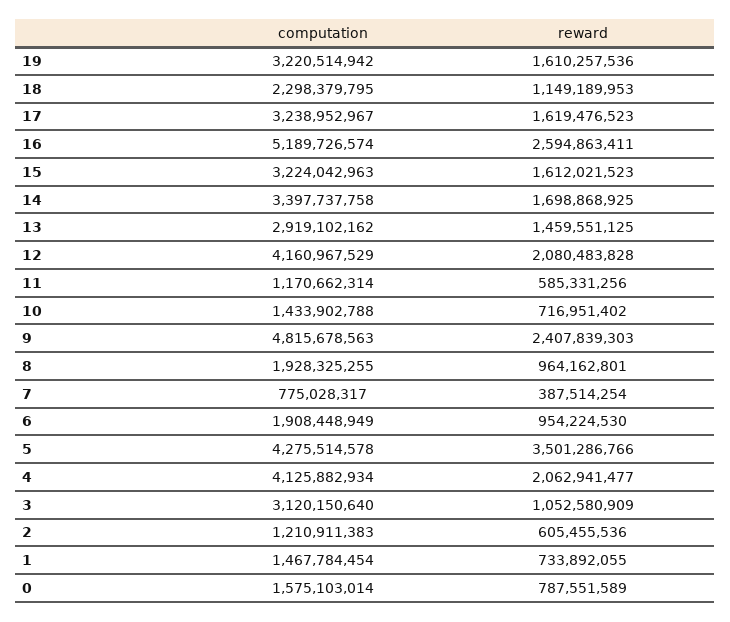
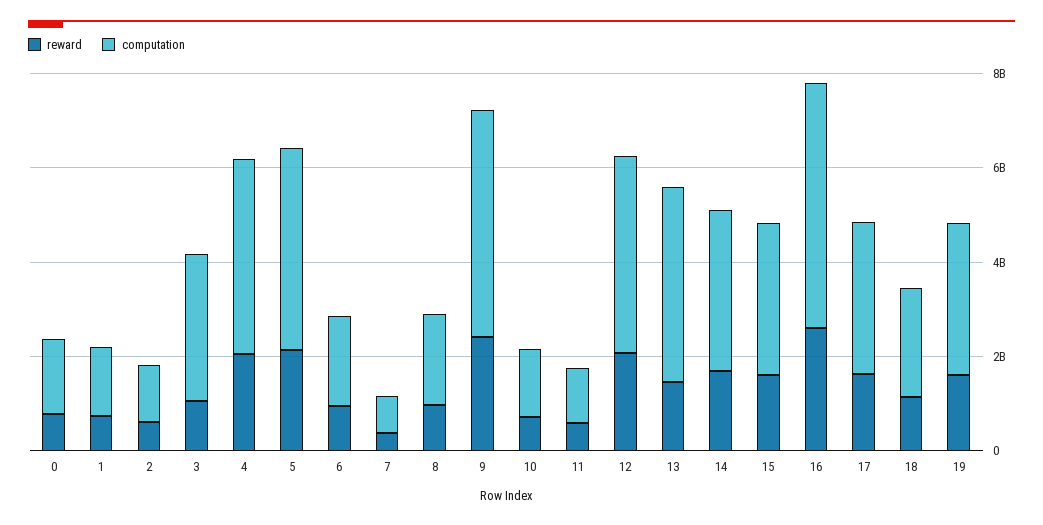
computation, 13: 2919102162 -> 4000000000
reward, 5: 3501286766 -> 2000000000

